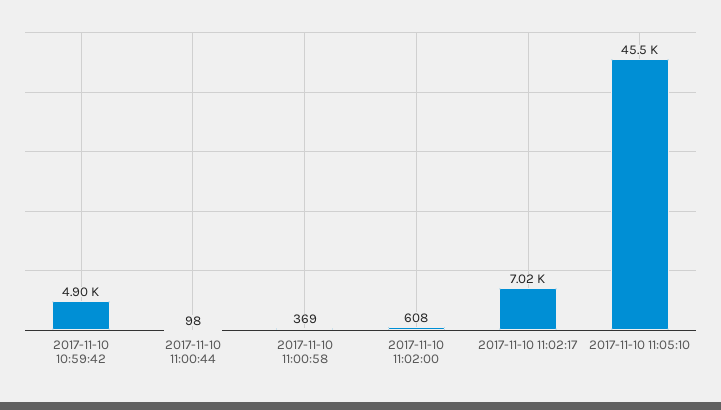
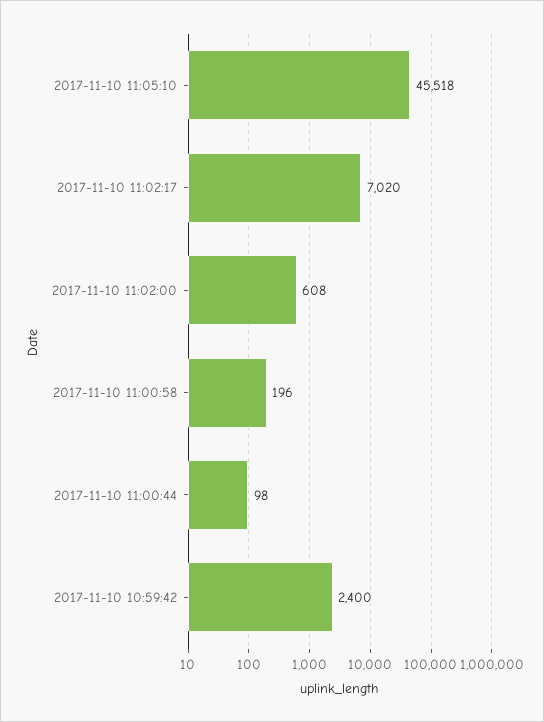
2017-11-10 10:59:42: 4900 -> 2400
2017-11-10 11:00:58: 369 -> 196

